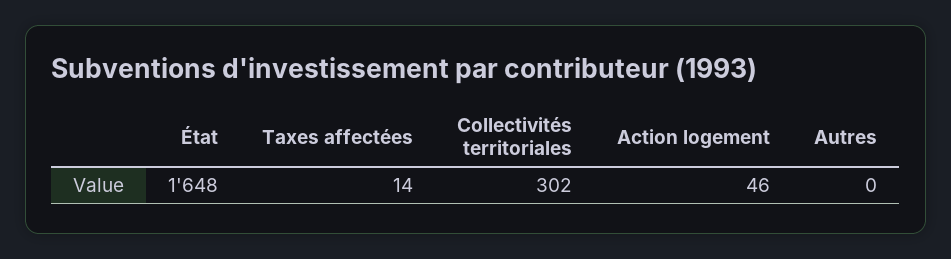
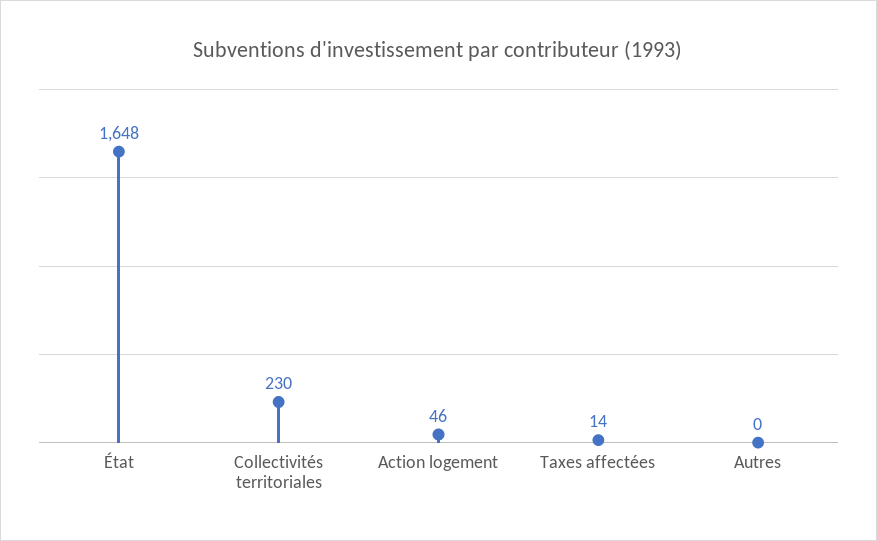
Collectivités territoriales: 302 -> 230

